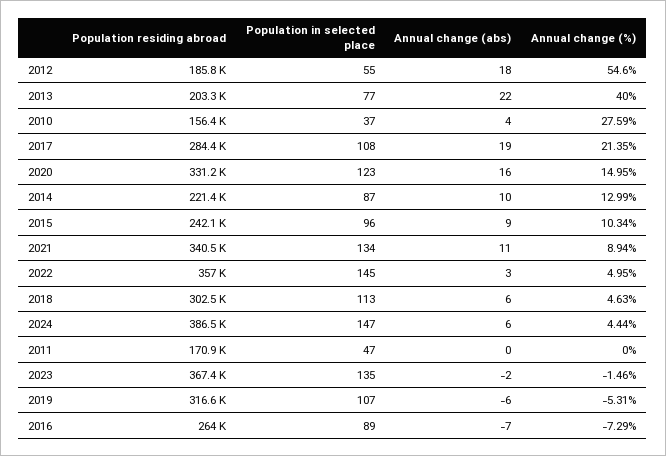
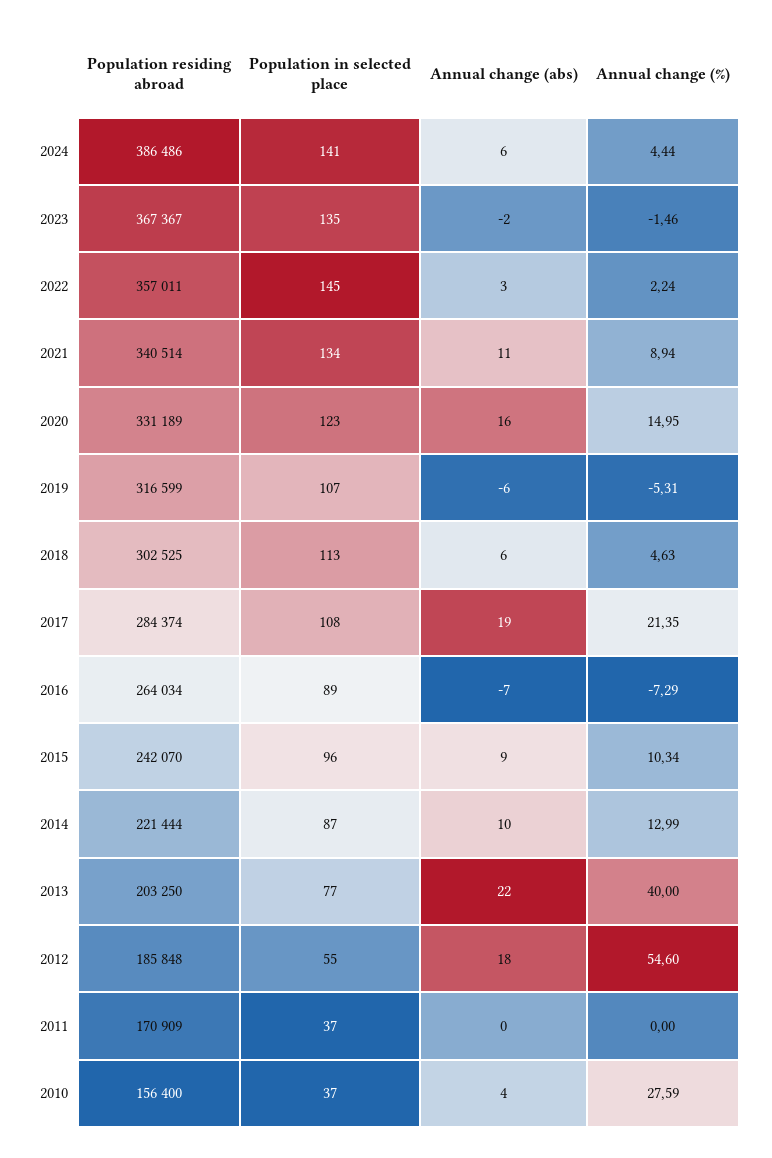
Annual change (%), 2022: 4.95 -> 2.24
Population in selected place, 2024: 147 -> 141
Population in selected place, 2011: 47 -> 37

